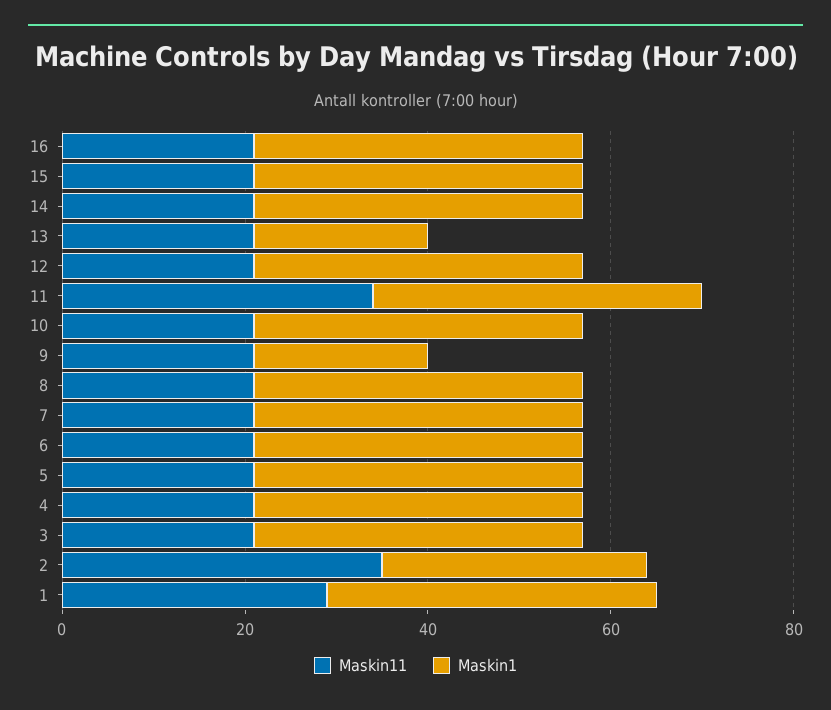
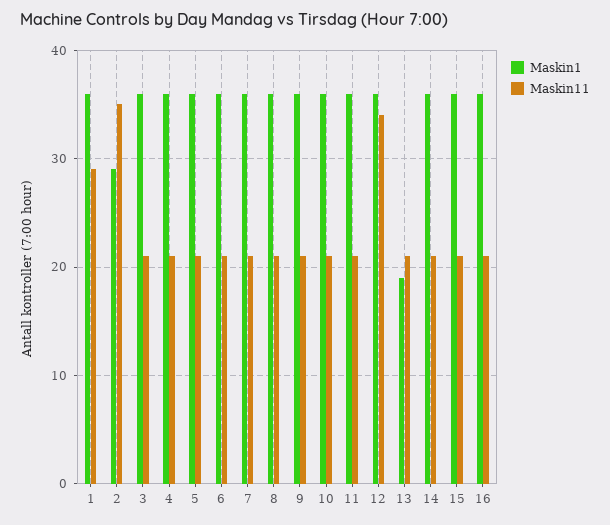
Maskin11, 12: 20 -> 34
Maskin11, 11: 35 -> 21
Maskin1, 9: 20 -> 36

